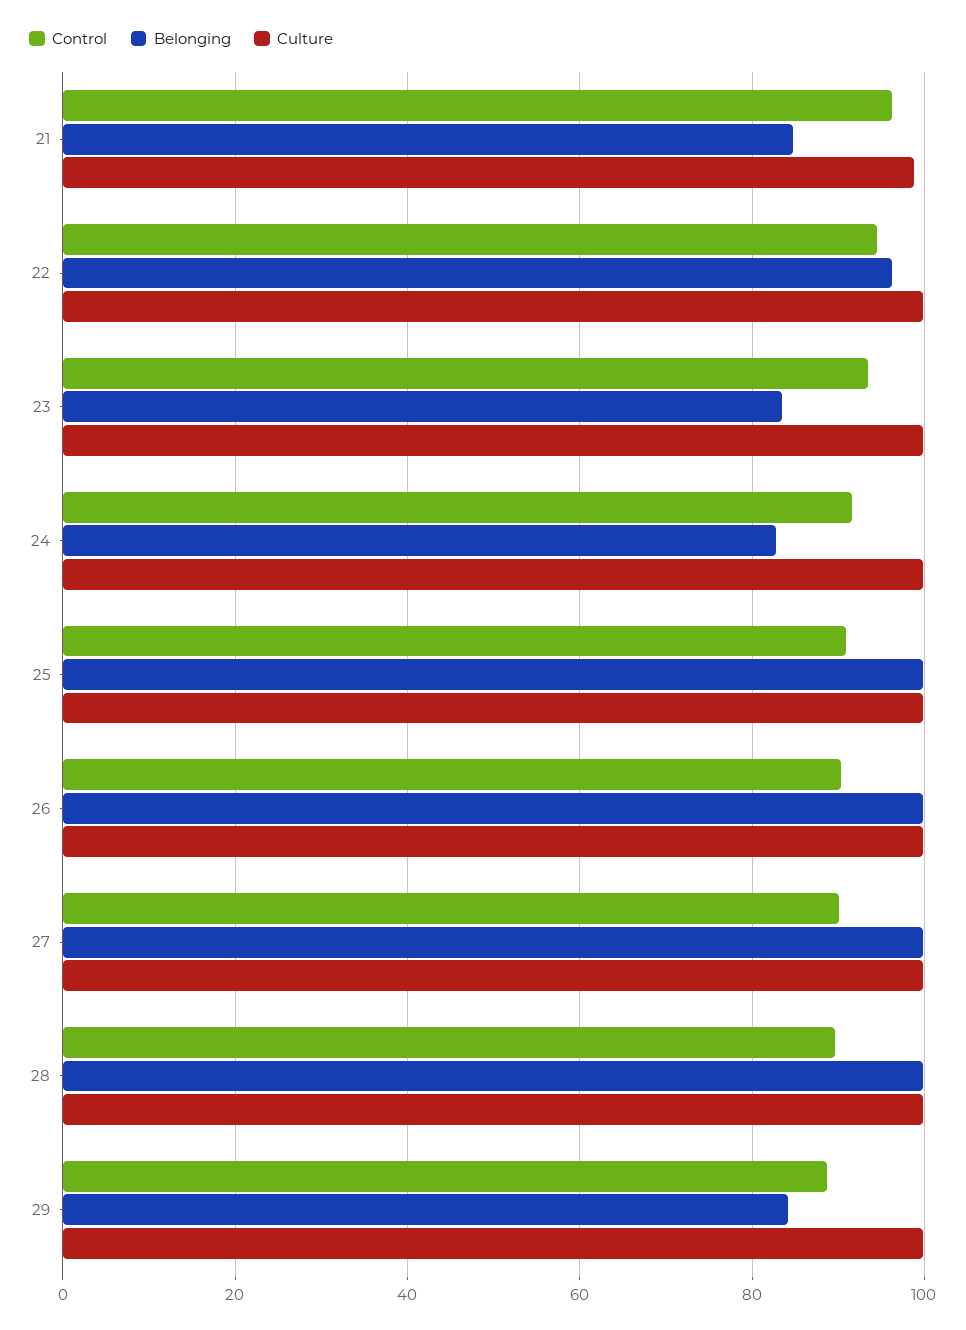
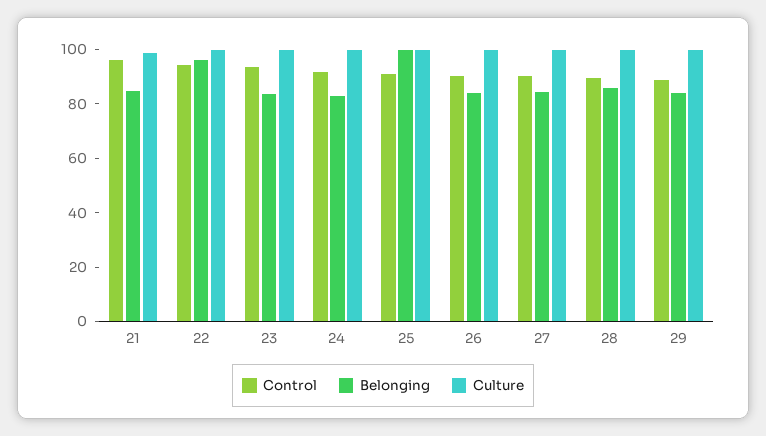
Belonging, 26: 100 -> 85
Belonging, 27: 100 -> 85
Belonging, 28: 100 -> 85

